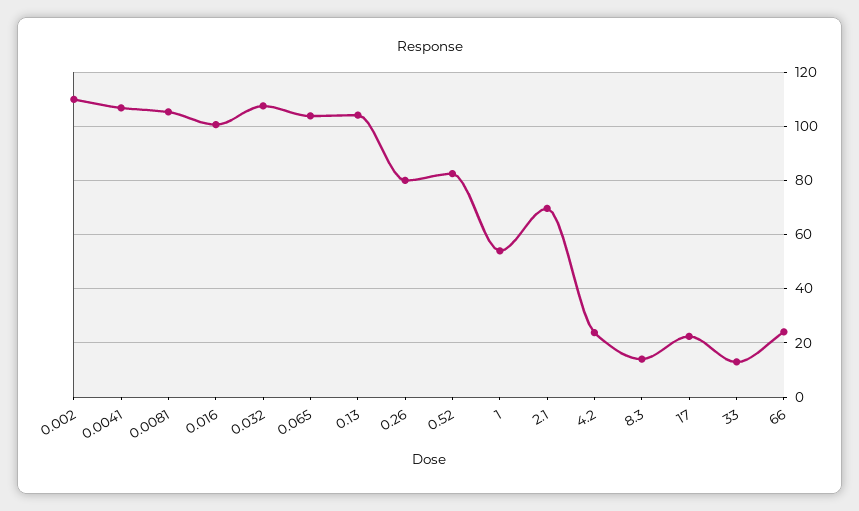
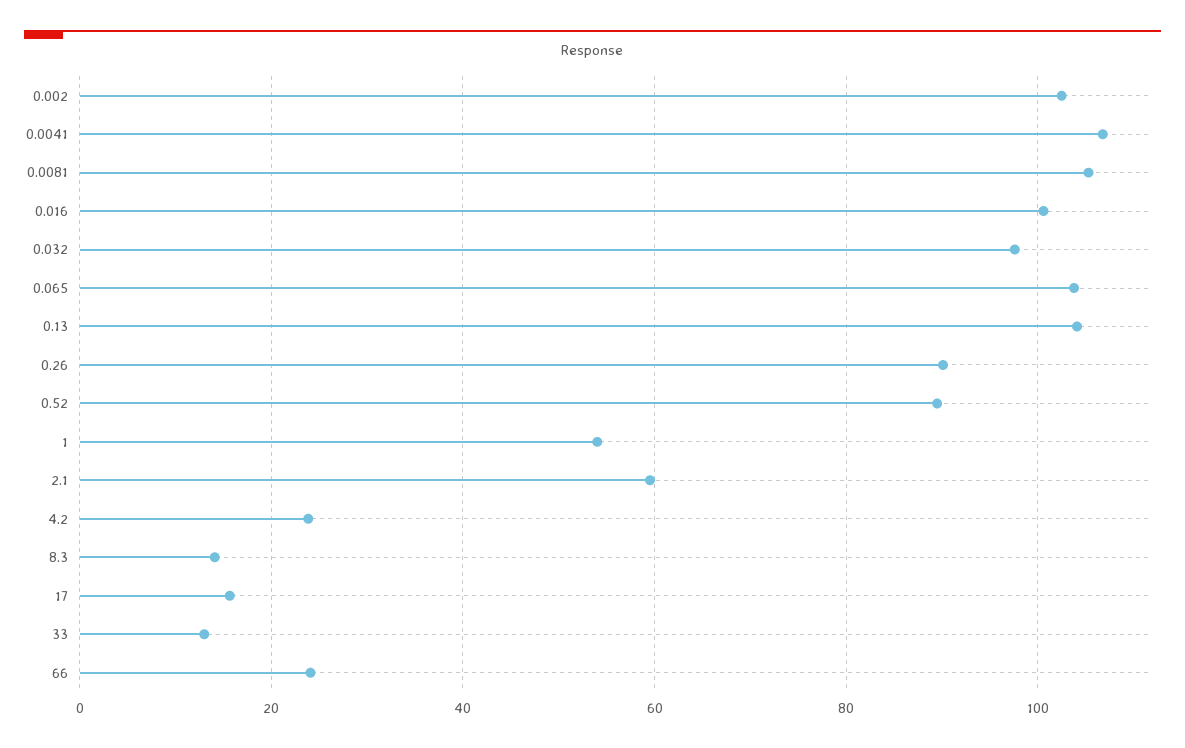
0.002: 110 -> 102
0.032: 107.5 -> 98
0.26: 80 -> 90
0.52: 82.5 -> 90
2.1: 70 -> 60
17: 22.5 -> 16

